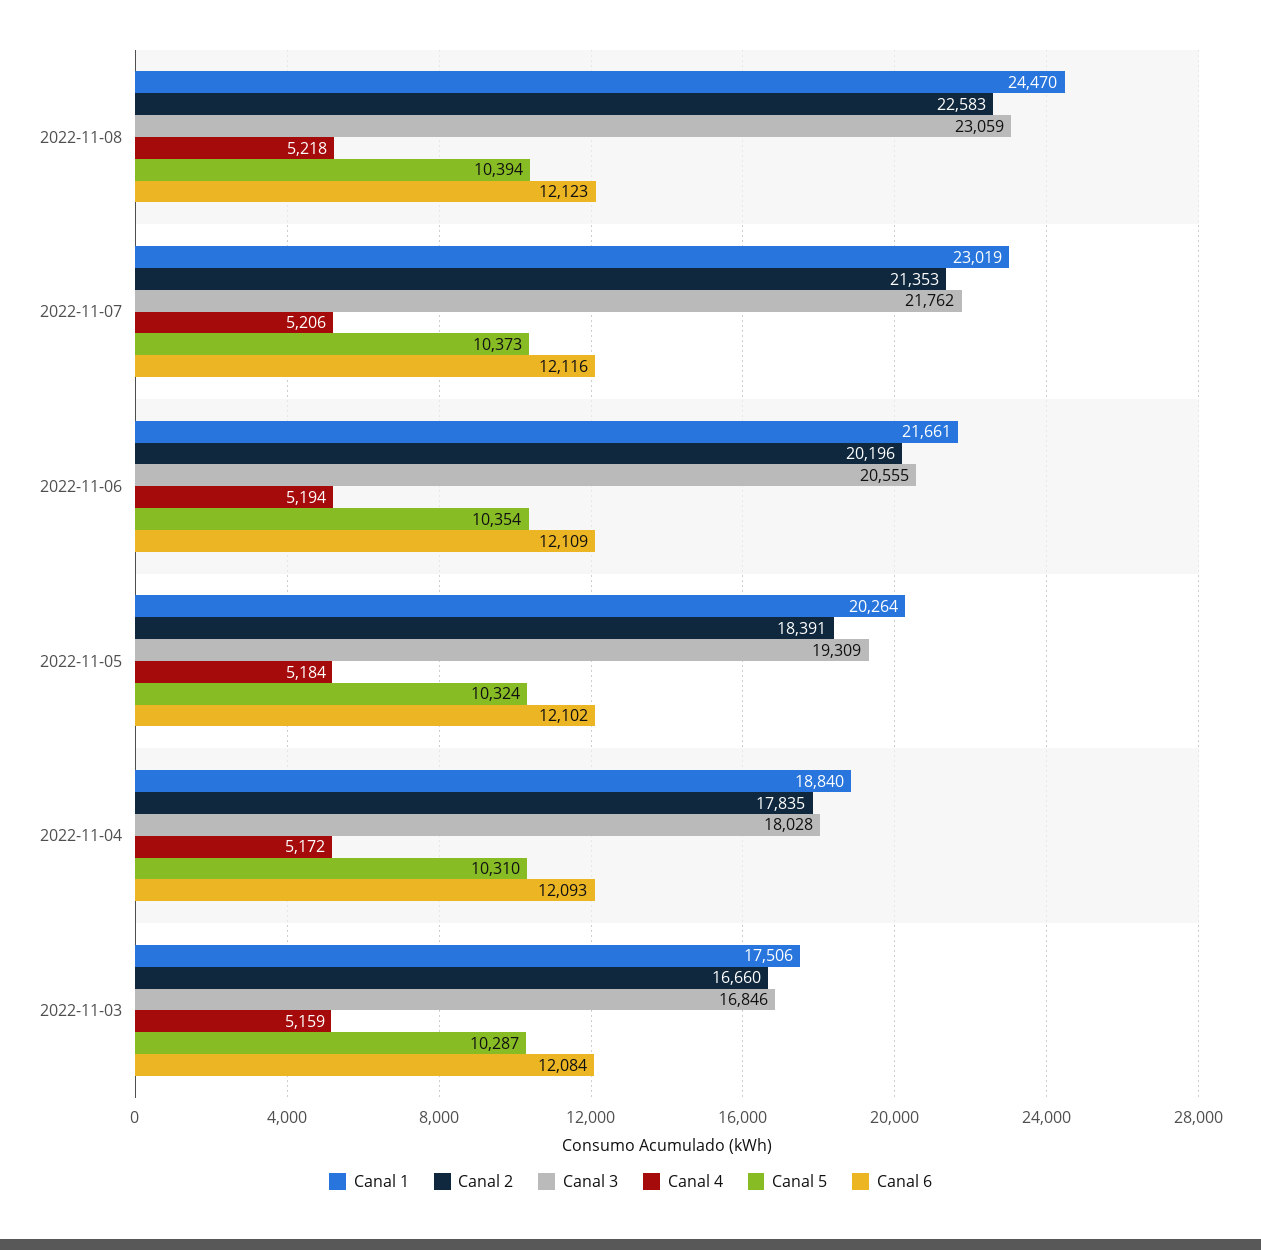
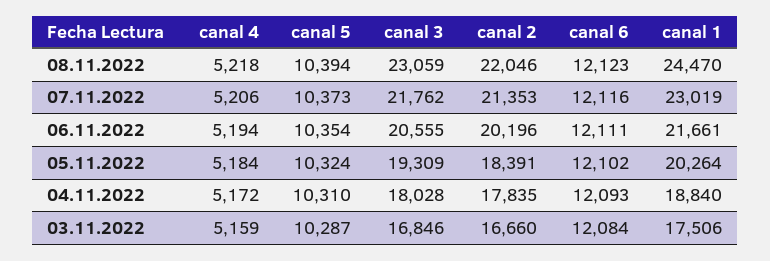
Canal 2, 2022-11-08: 22583 -> 22046
Canal 6, 2022-11-06: 12109 -> 12111

